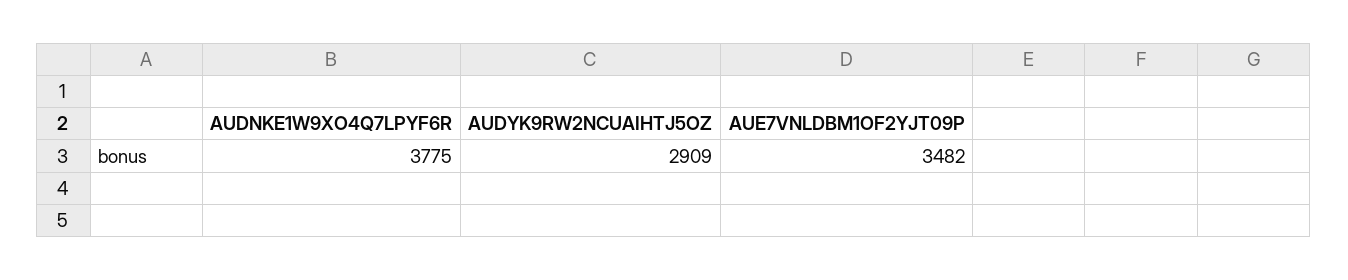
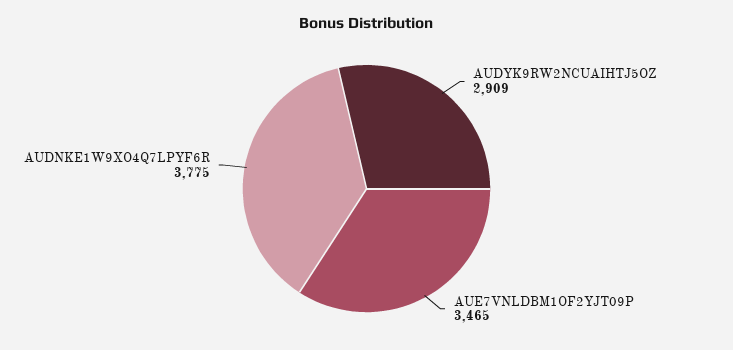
AUE7VNLDBM1OF2YJT09P: 3482 -> 3465

